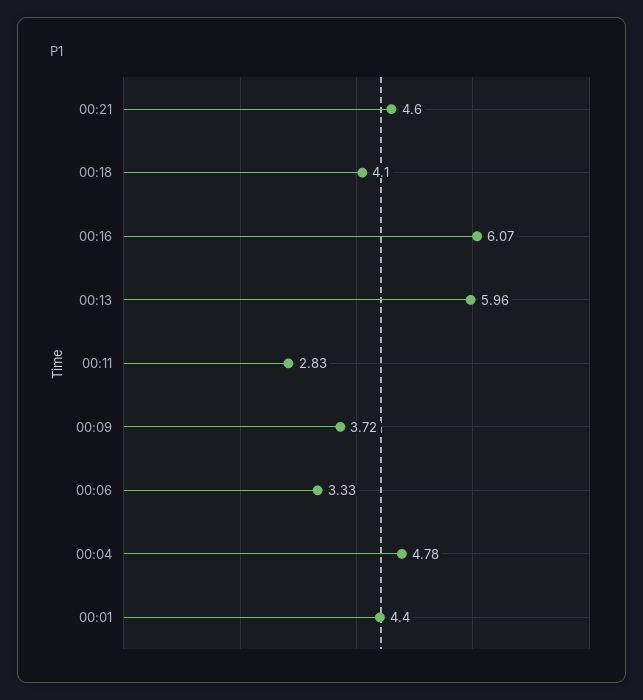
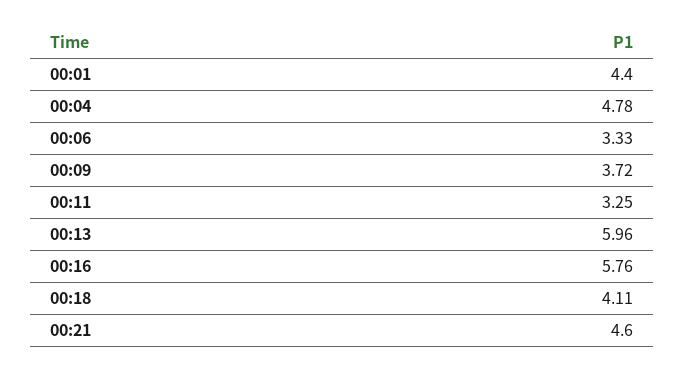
00:18: 4.1 -> 4.11
00:16: 6.07 -> 5.76
00:11: 2.83 -> 3.25

